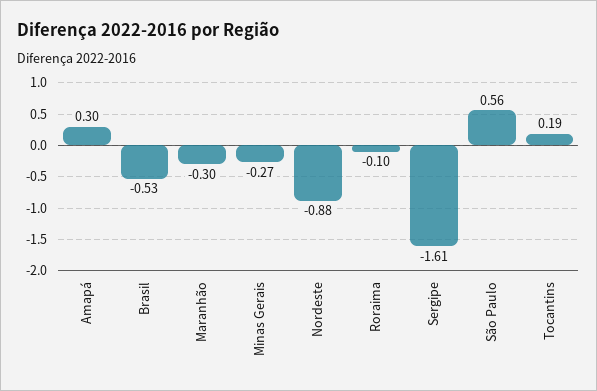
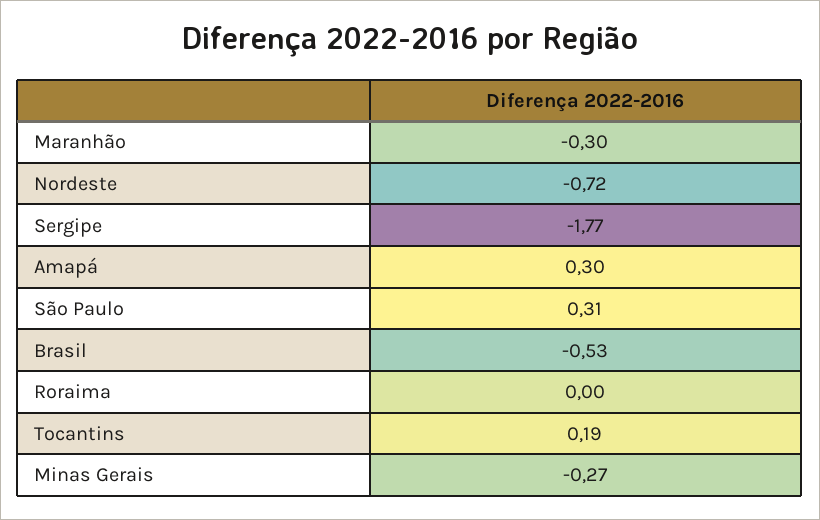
Nordeste: -0.88 -> -0.72
Roraima: -0.1 -> 0
Sergipe: -1.61 -> -1.77
São Paulo: 0.56 -> 0.31

